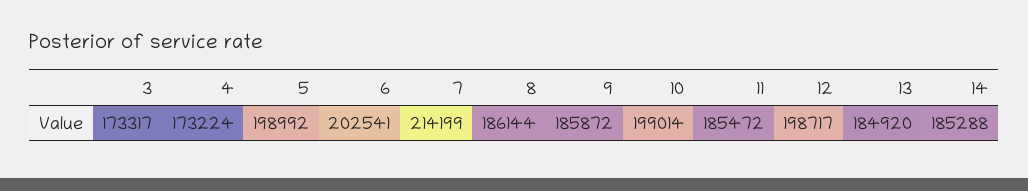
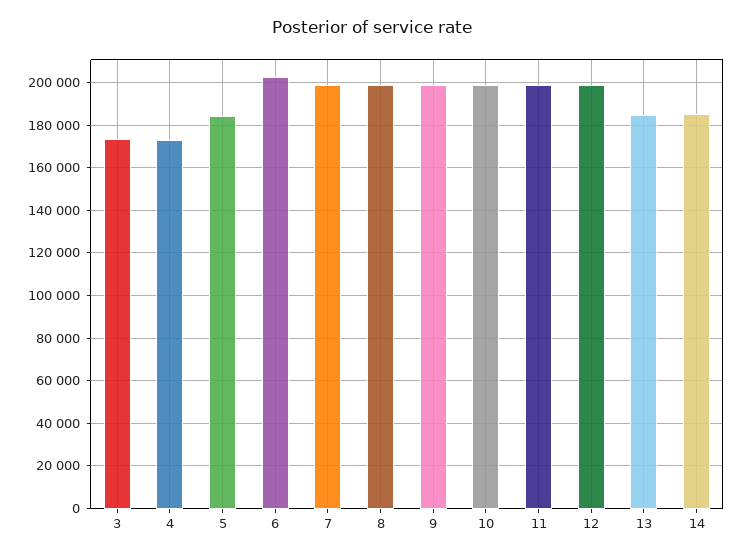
5: 198992 -> 185000
7: 214199 -> 200000
8: 186144 -> 200000
9: 185872 -> 200000
11: 185472 -> 200000

